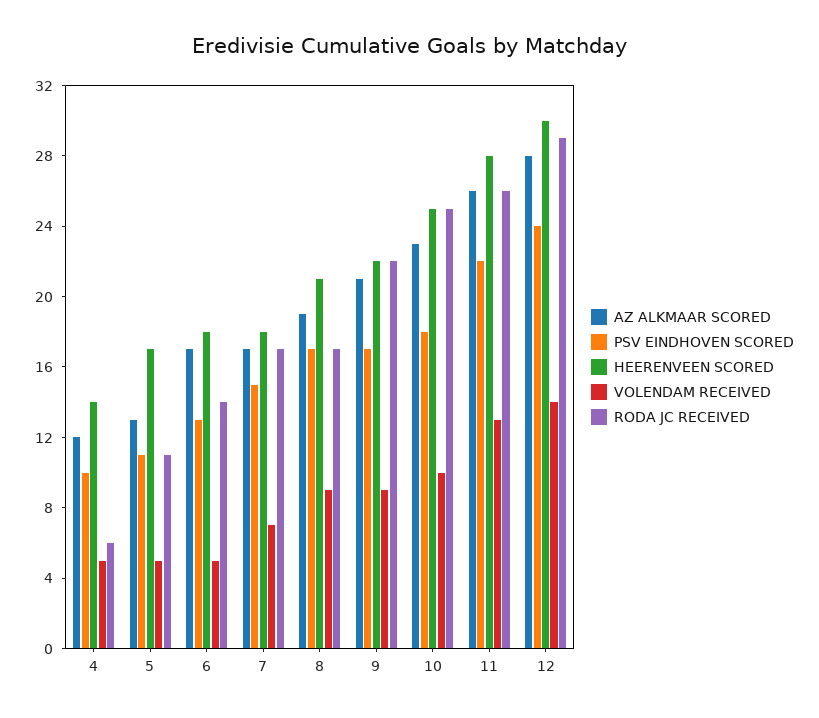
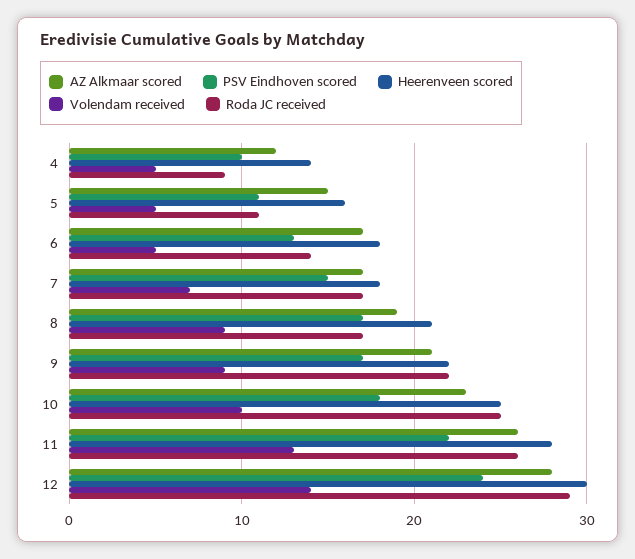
RODA JC RECEIVED, 4: 6 -> 9
AZ ALKMAAR SCORED, 5: 13 -> 15
HEERENVEEN SCORED, 5: 17 -> 16

